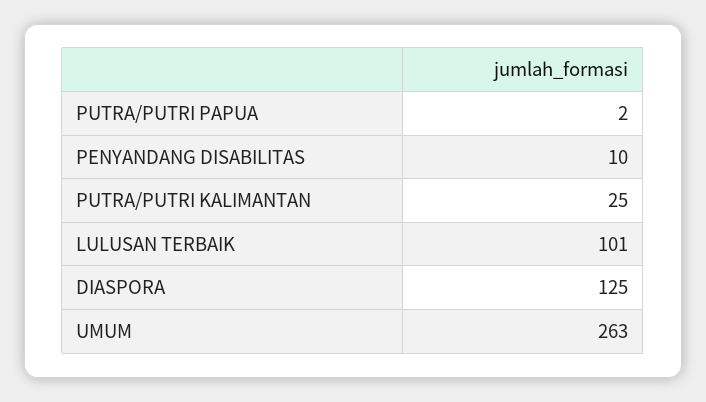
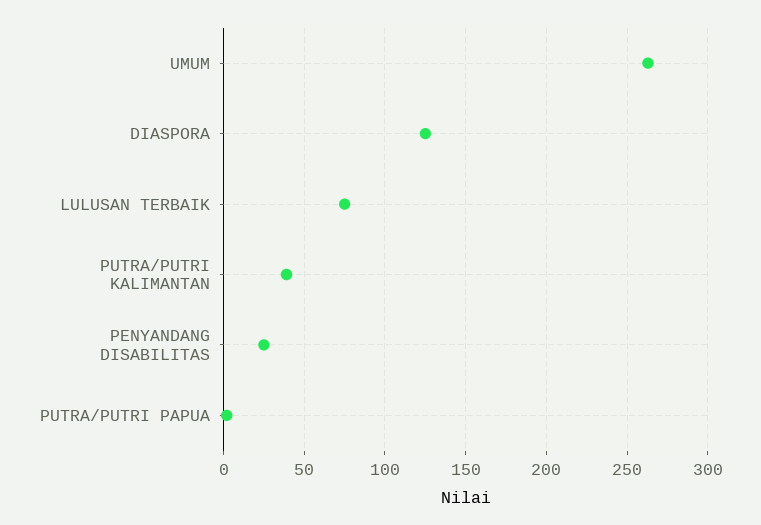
PENYANDANG DISABILITAS: 10 -> 25
PUTRA/PUTRI KALIMANTAN: 25 -> 40
LULUSAN TERBAIK: 101 -> 75

